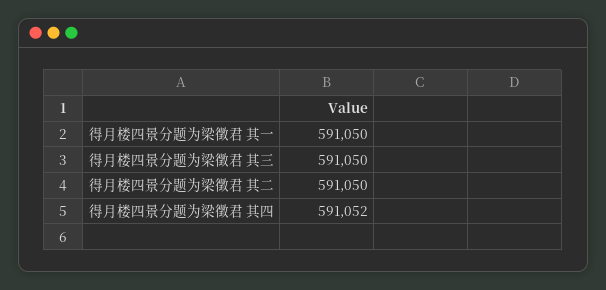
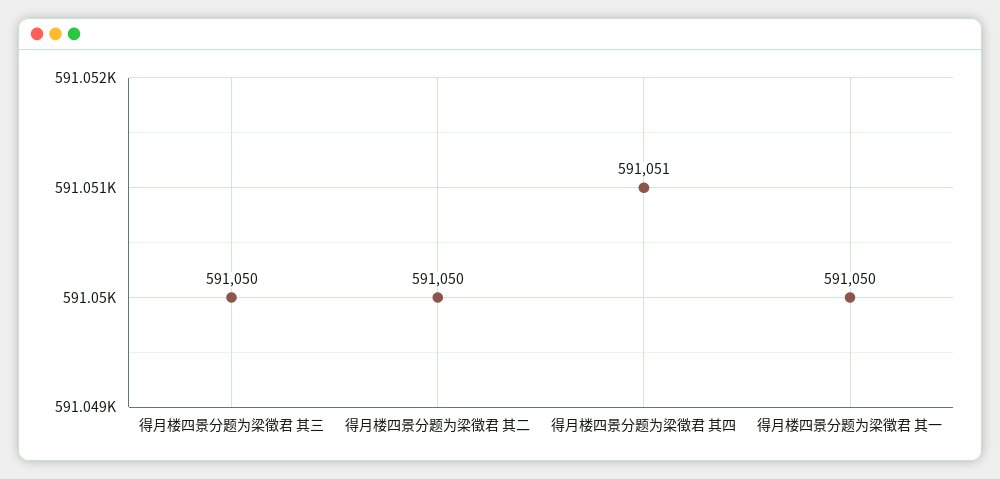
得月楼四景分题为梁徵君 其四: 591052 -> 591051

